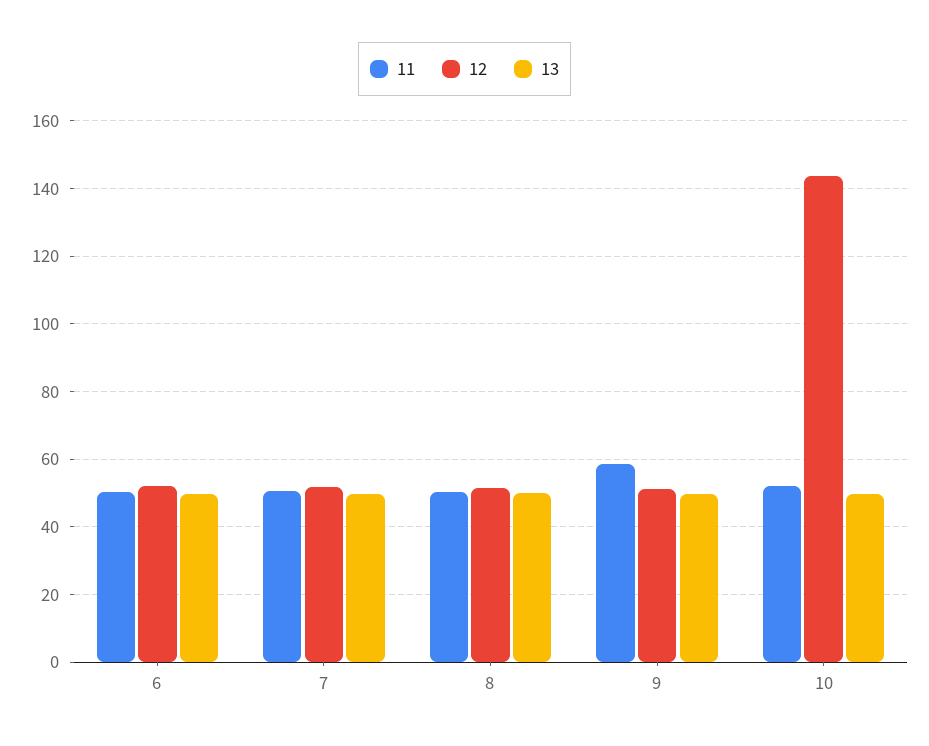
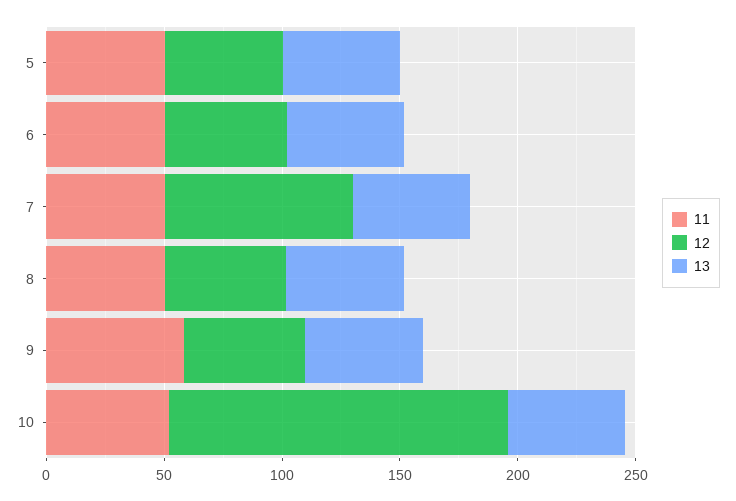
12, 7: 52 -> 80
11, 5: none -> 50
12, 5: none -> 50
13, 5: none -> 50

